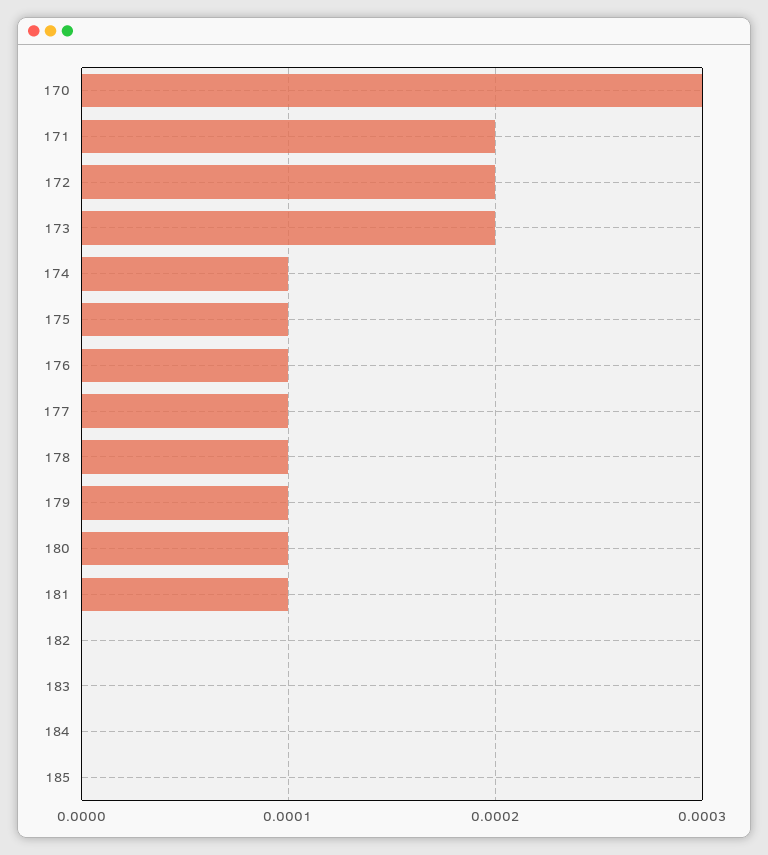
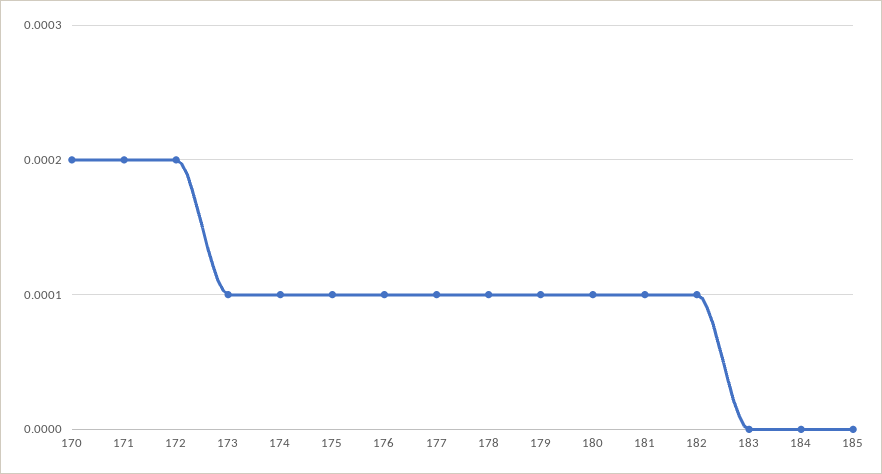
170: 0.0003 -> 0.0002
173: 0.0002 -> 0.0001
182: 0 -> 0.0001

